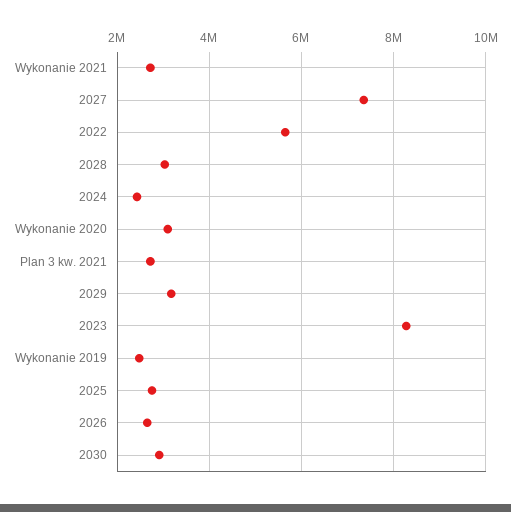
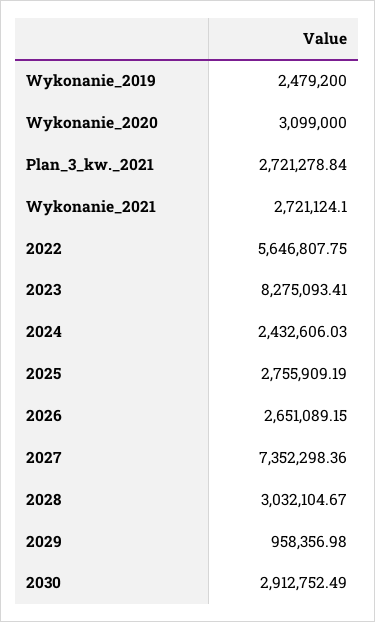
2029: 3200000 -> 958356.98

